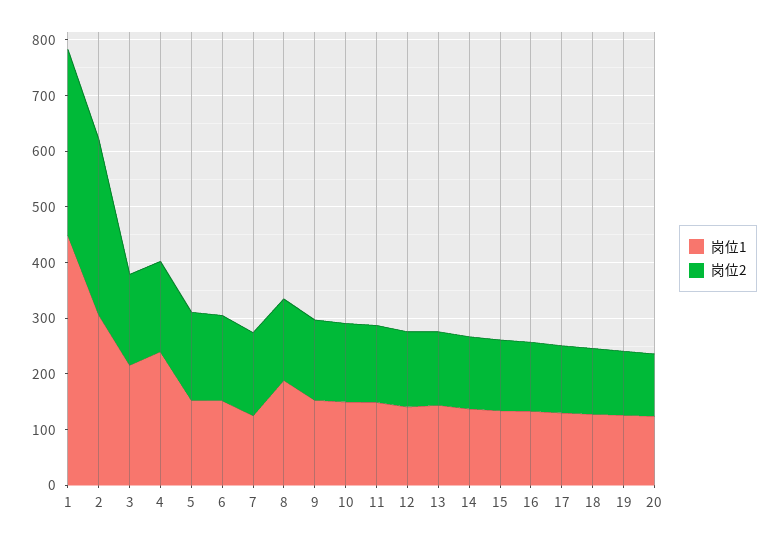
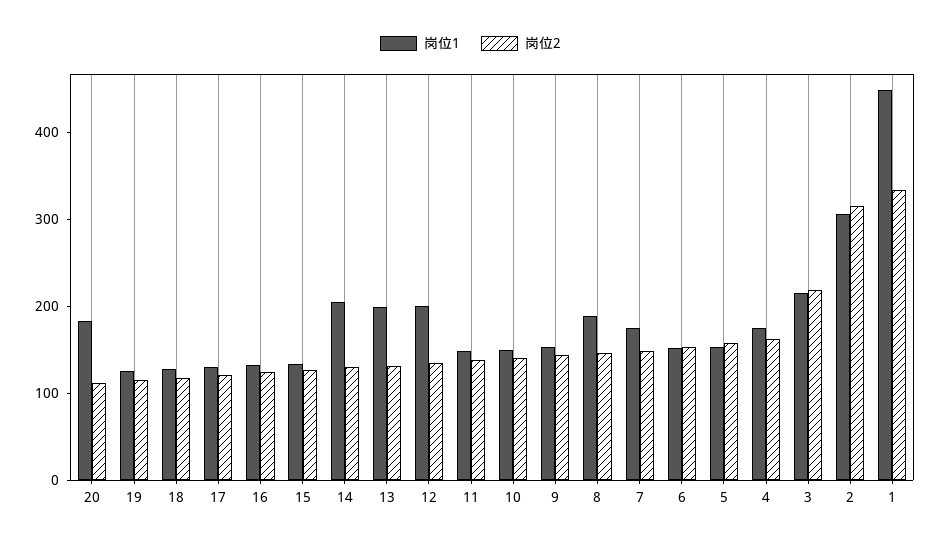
岗位2, 3: 160 -> 220
岗位1, 4: 240 -> 180
岗位1, 7: 120 -> 180
岗位1, 12: 140 -> 200
岗位1, 13: 140 -> 200
岗位1, 14: 140 -> 200
岗位1, 20: 120 -> 180

